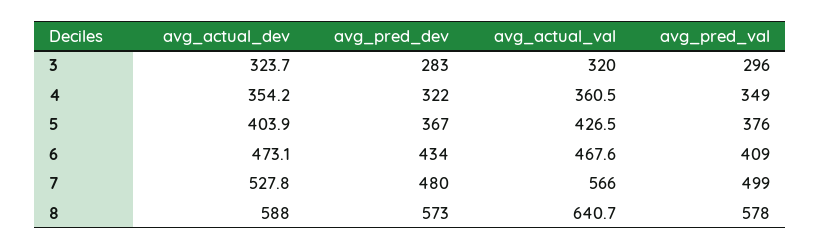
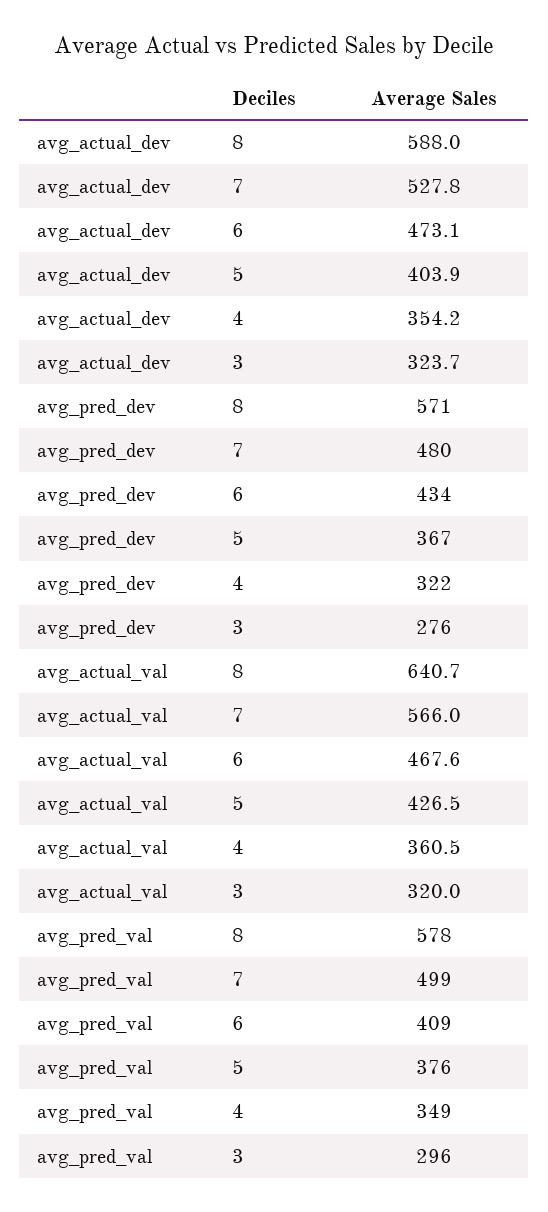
avg_pred_dev, 3: 283 -> 276
avg_pred_dev, 8: 573 -> 571

